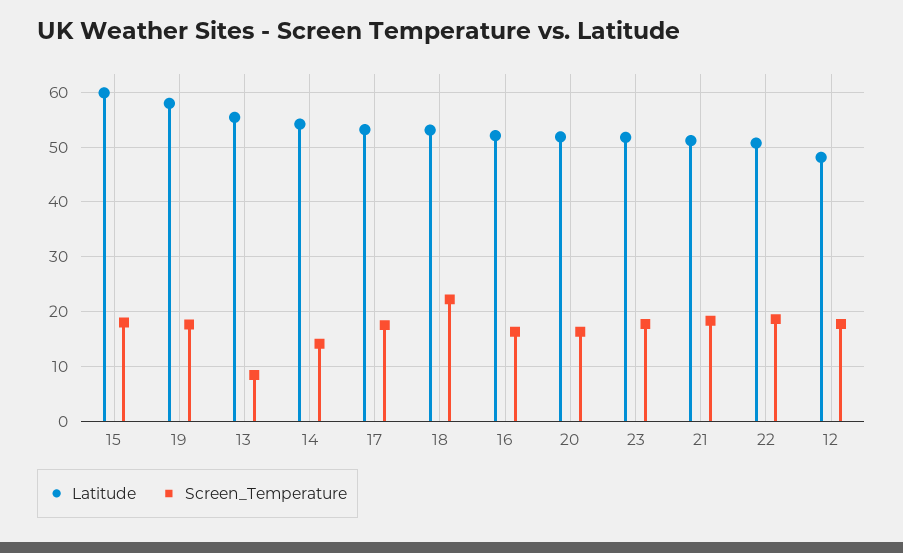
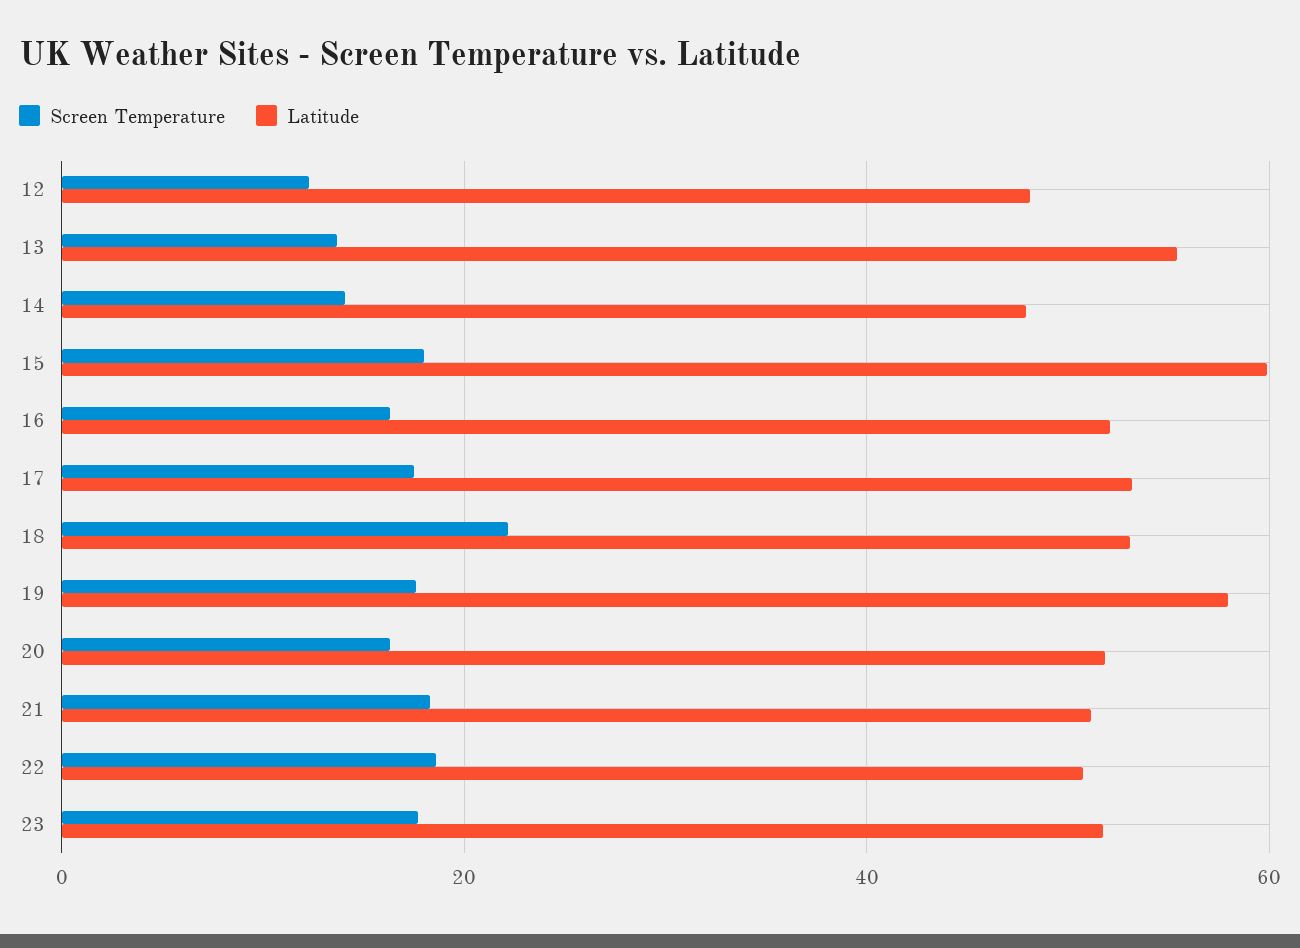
Screen_Temperature, 13: 8 -> 14
Latitude, 14: 54 -> 48
Screen_Temperature, 12: 18 -> 12

